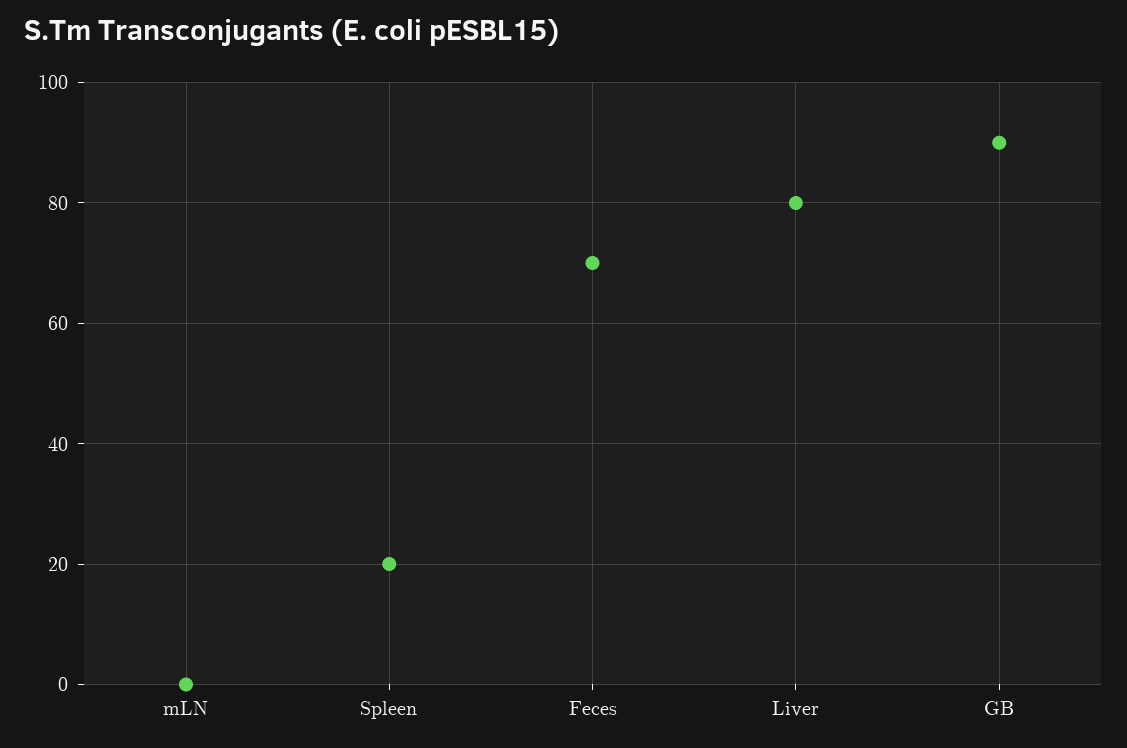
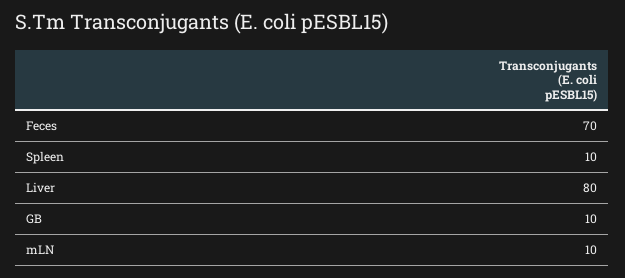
mLN: 0 -> 10
Spleen: 20 -> 10
GB: 90 -> 10

